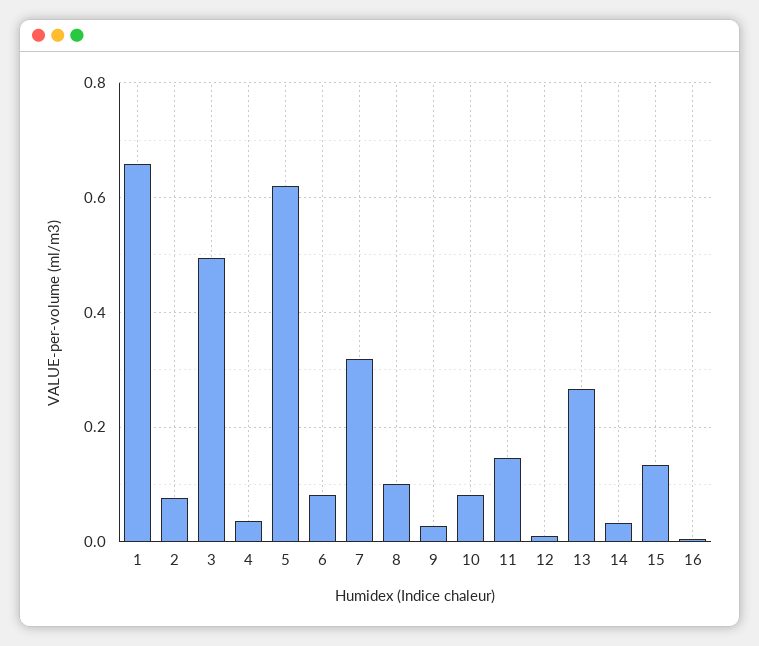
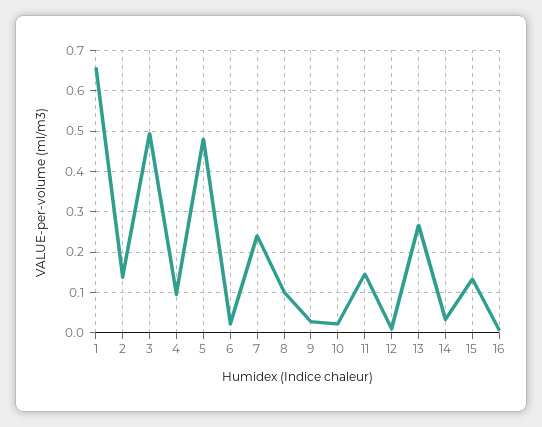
2: 0.08 -> 0.14
4: 0.04 -> 0.1
5: 0.62 -> 0.48
6: 0.08 -> 0.02
7: 0.32 -> 0.24
10: 0.08 -> 0.02

